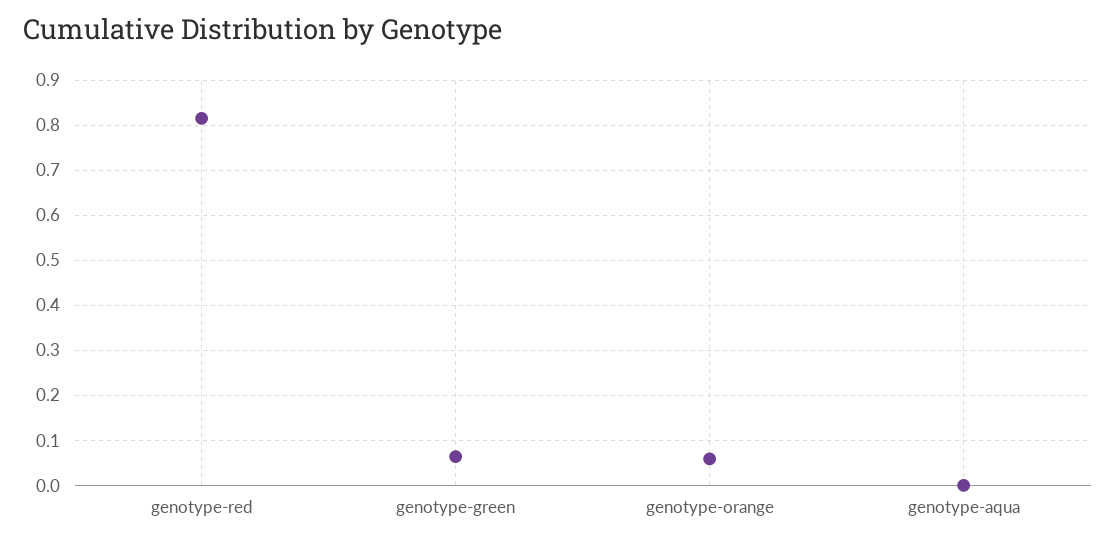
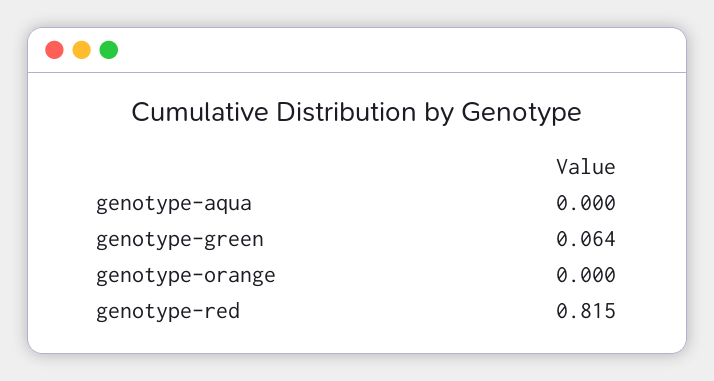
genotype-orange: 0.06 -> 0

